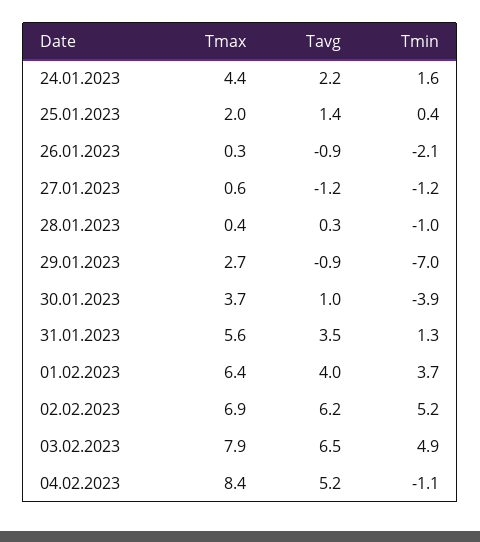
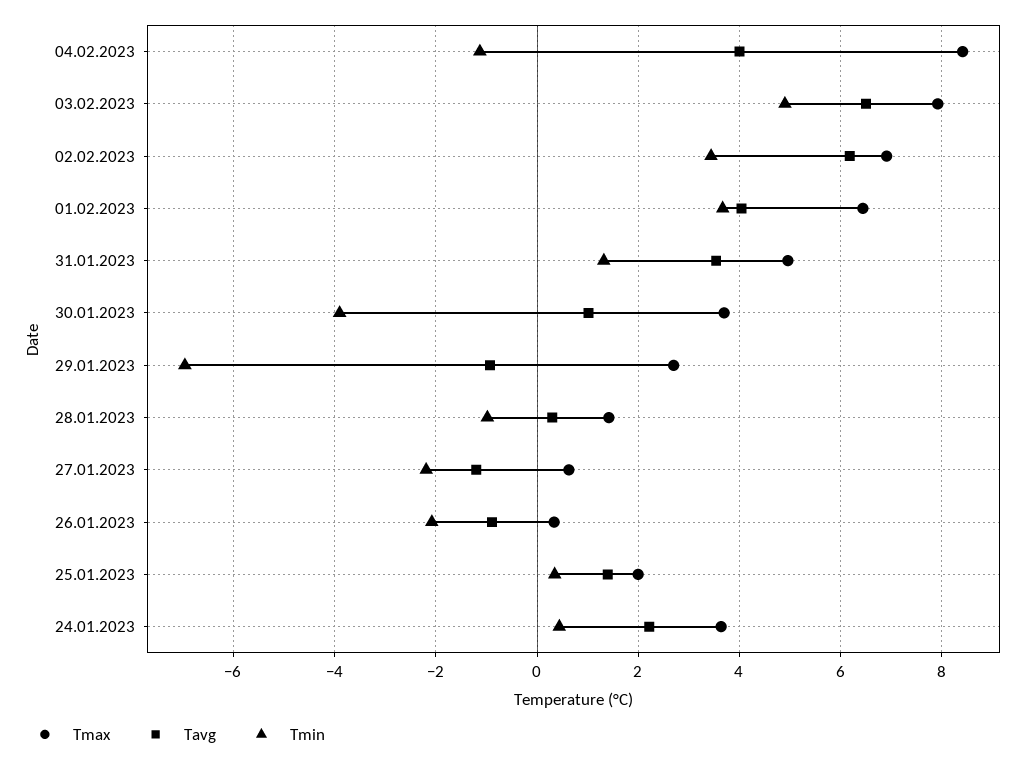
Tmax, 24.01.2023: 4.4 -> 3.6
Tmin, 24.01.2023: 1.6 -> 0.4
Tmin, 27.01.2023: -1.2 -> -2.2
Tmax, 28.01.2023: 0.4 -> 1.4
Tmax, 31.01.2023: 5.6 -> 5
Tmin, 02.02.2023: 5.2 -> 3.4
Tavg, 04.02.2023: 5.2 -> 4

